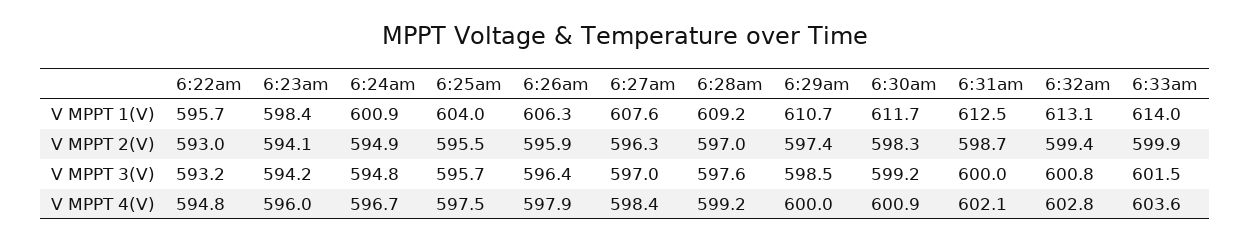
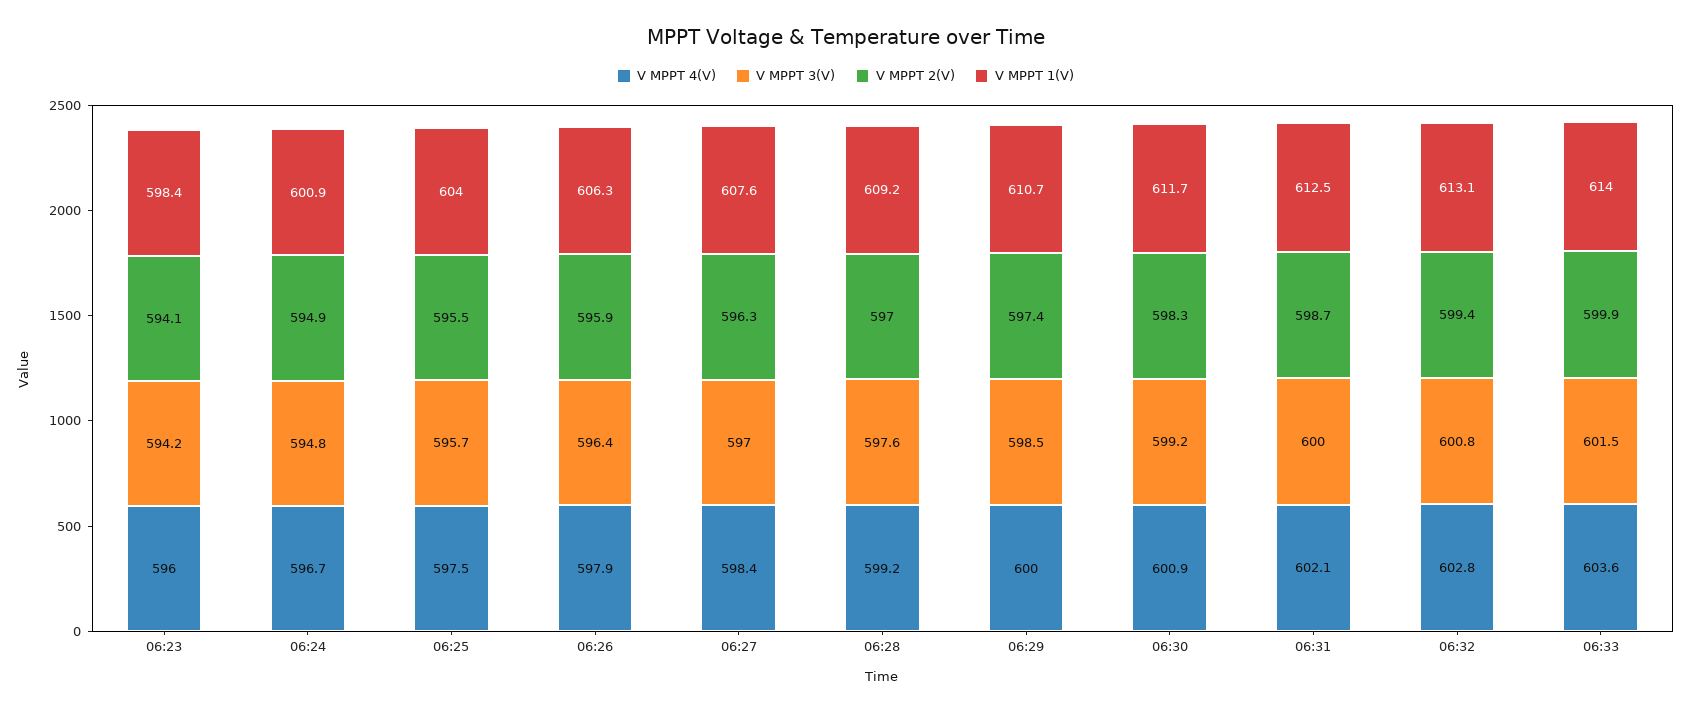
V MPPT 1(V), 6:22am: 595.7 -> none
V MPPT 2(V), 6:22am: 593 -> none
V MPPT 3(V), 6:22am: 593.2 -> none
V MPPT 4(V), 6:22am: 594.8 -> none

